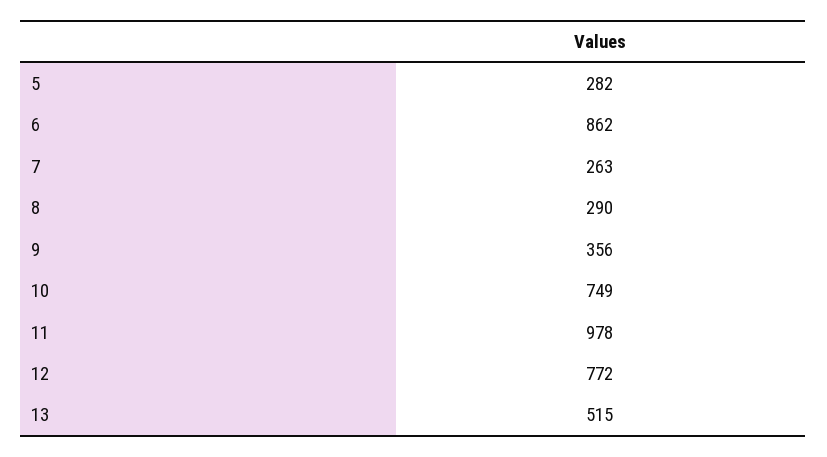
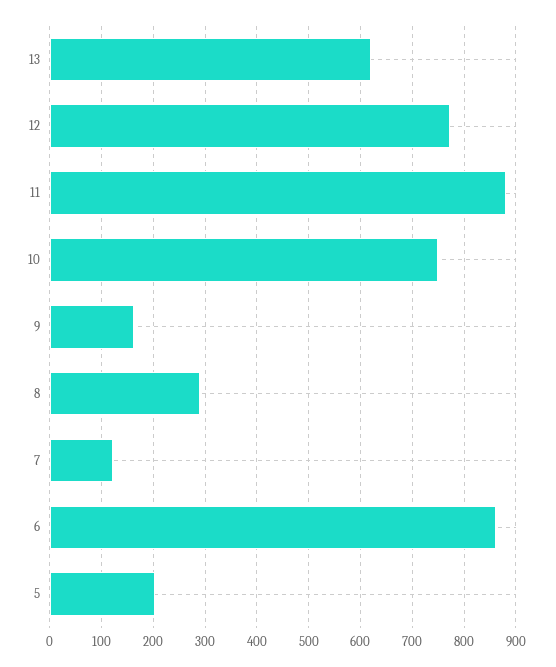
5: 282 -> 200
7: 263 -> 120
9: 356 -> 160
11: 978 -> 880
13: 515 -> 620

